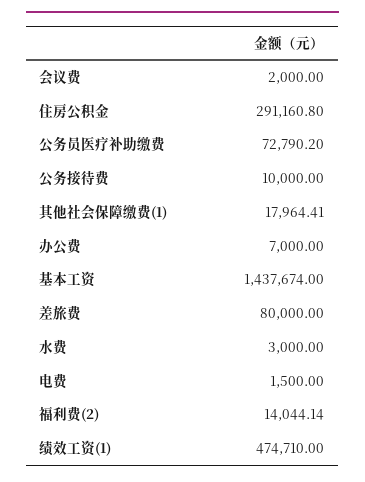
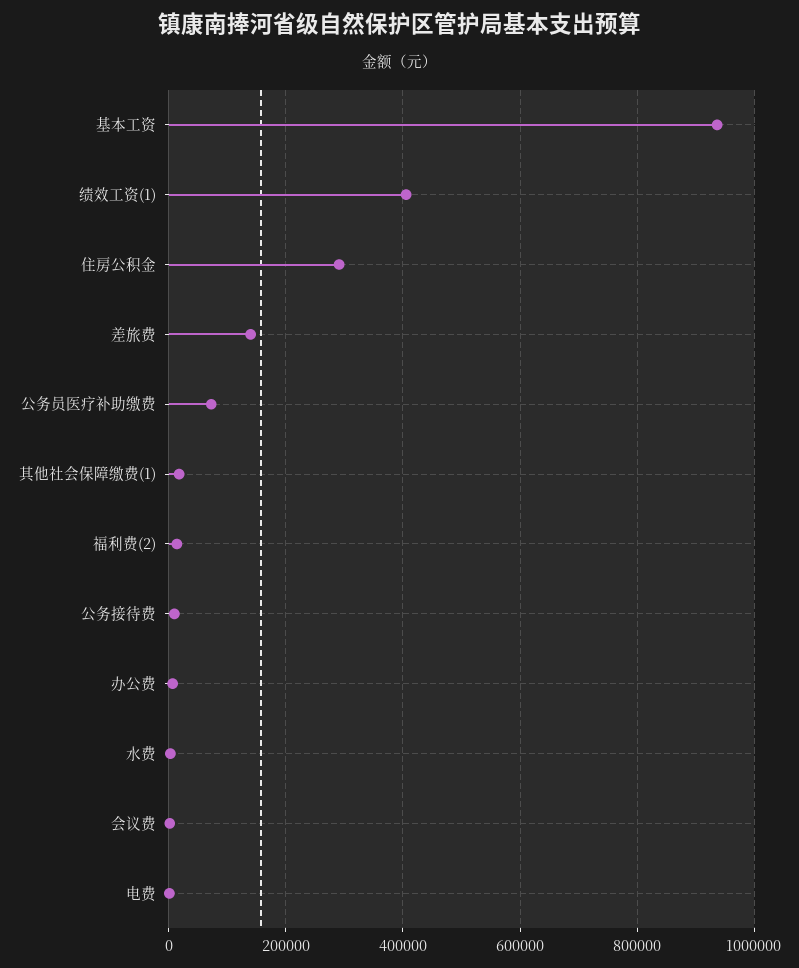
基本工资: 1437674 -> 940000
差旅费: 80000 -> 140000
绩效工资(1): 474710 -> 400000

